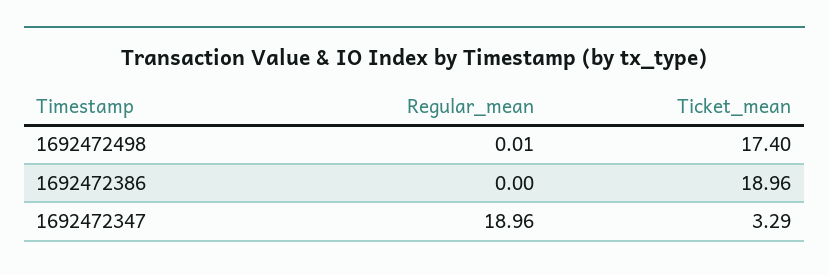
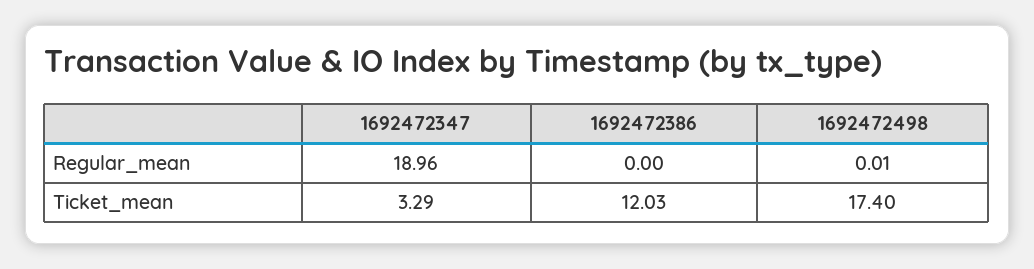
Ticket_mean, 1692472386: 18.96 -> 12.03

